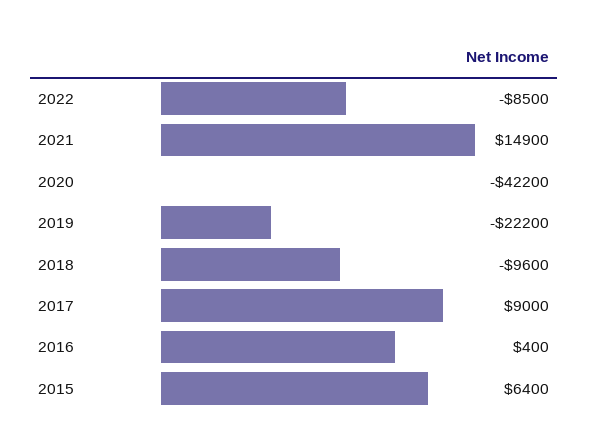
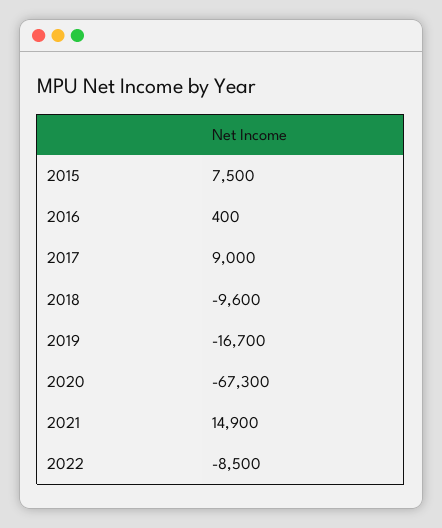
2020: -42200 -> -67300
2019: -22200 -> -16700
2015: 6400 -> 7500

